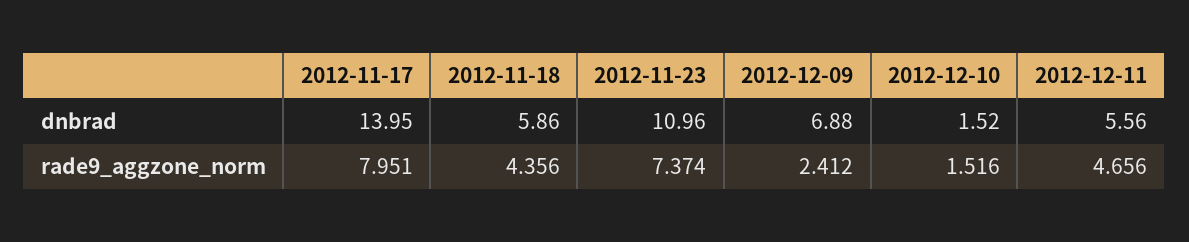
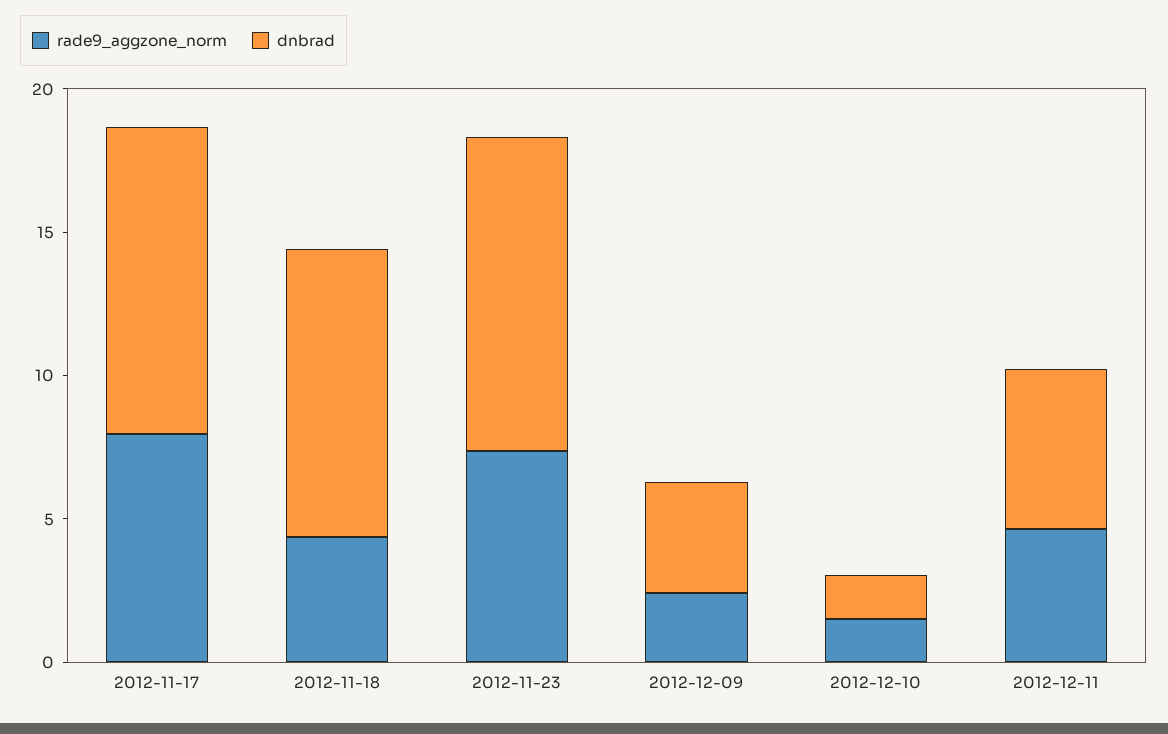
dnbrad, 2012-11-17: 13.95 -> 11
dnbrad, 2012-11-18: 5.86 -> 10
dnbrad, 2012-12-09: 6.88 -> 4

